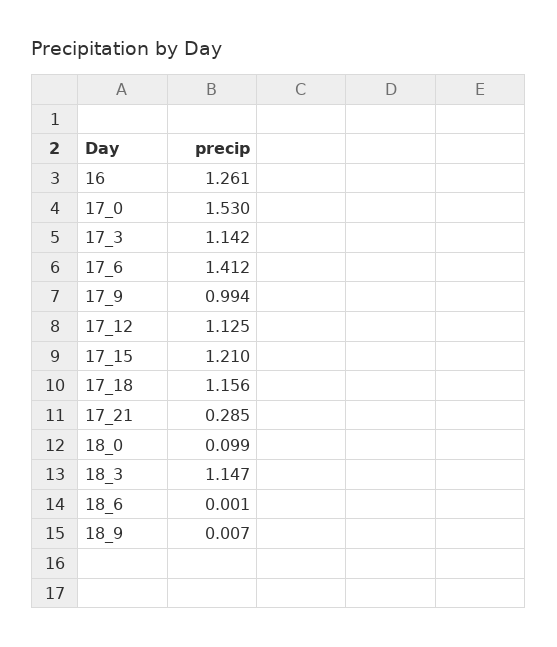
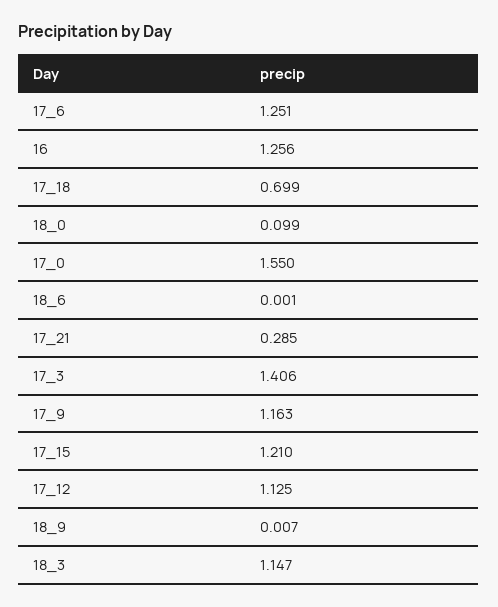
16: 1.261 -> 1.256
17_0: 1.53 -> 1.55
17_3: 1.142 -> 1.406
17_6: 1.412 -> 1.251
17_9: 0.994 -> 1.163
17_18: 1.156 -> 0.699

